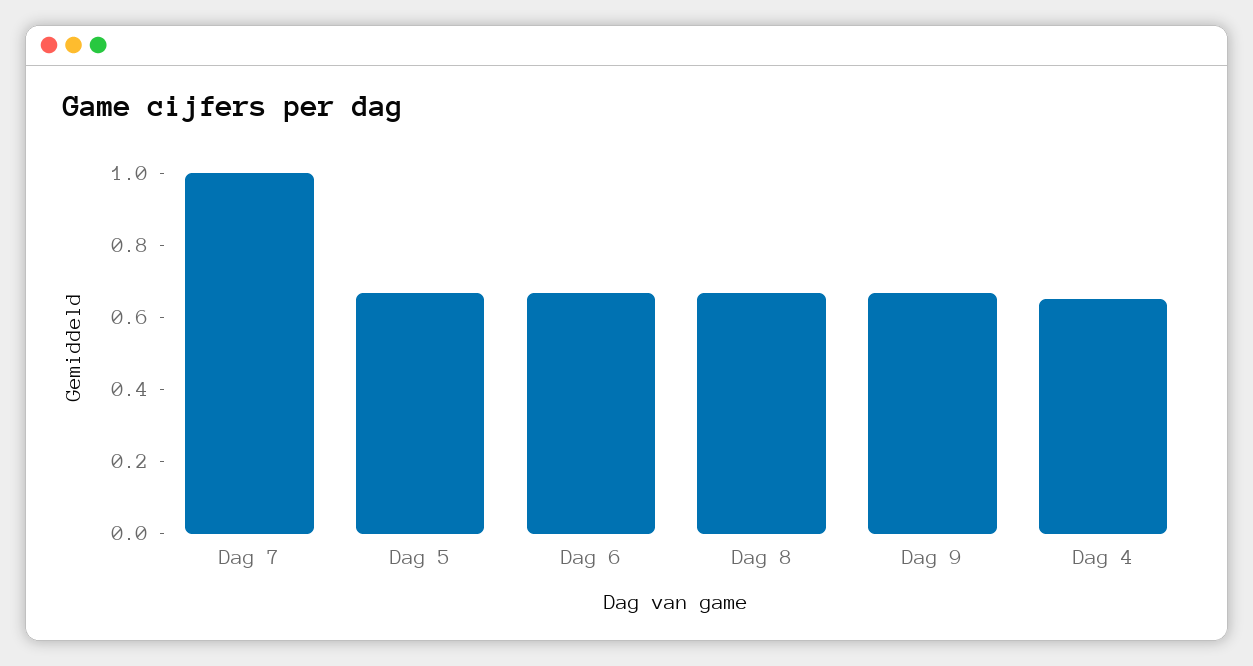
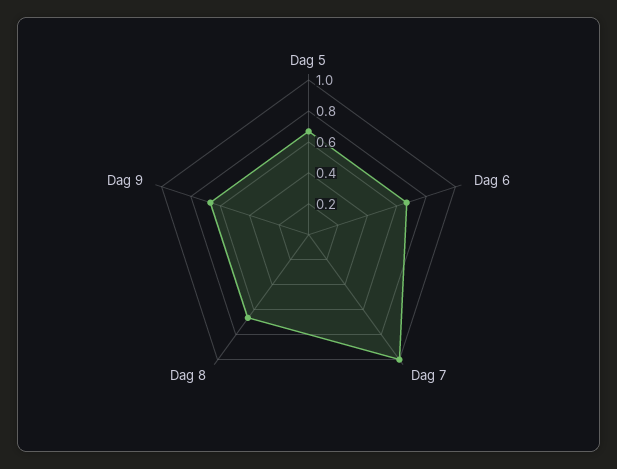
Dag 4: 0.65 -> none

